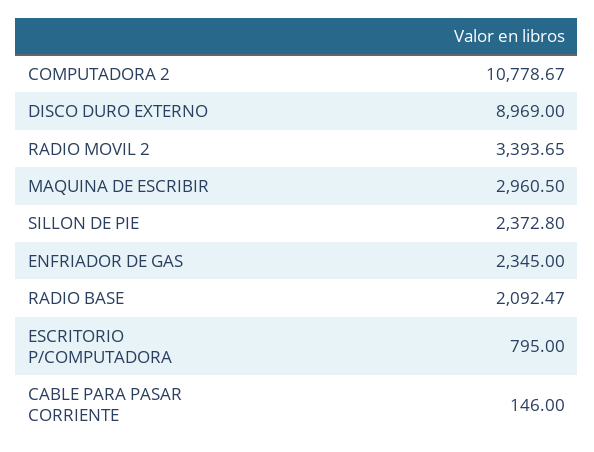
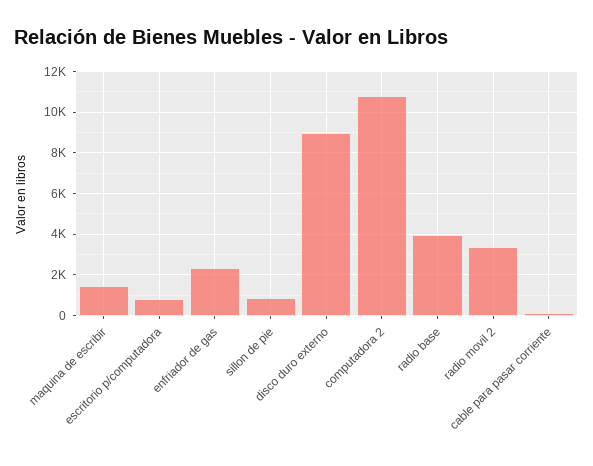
MAQUINA DE ESCRIBIR: 2960.5 -> 1500
SILLON DE PIE: 2372.8 -> 1000
RADIO BASE: 2092.47 -> 4000

